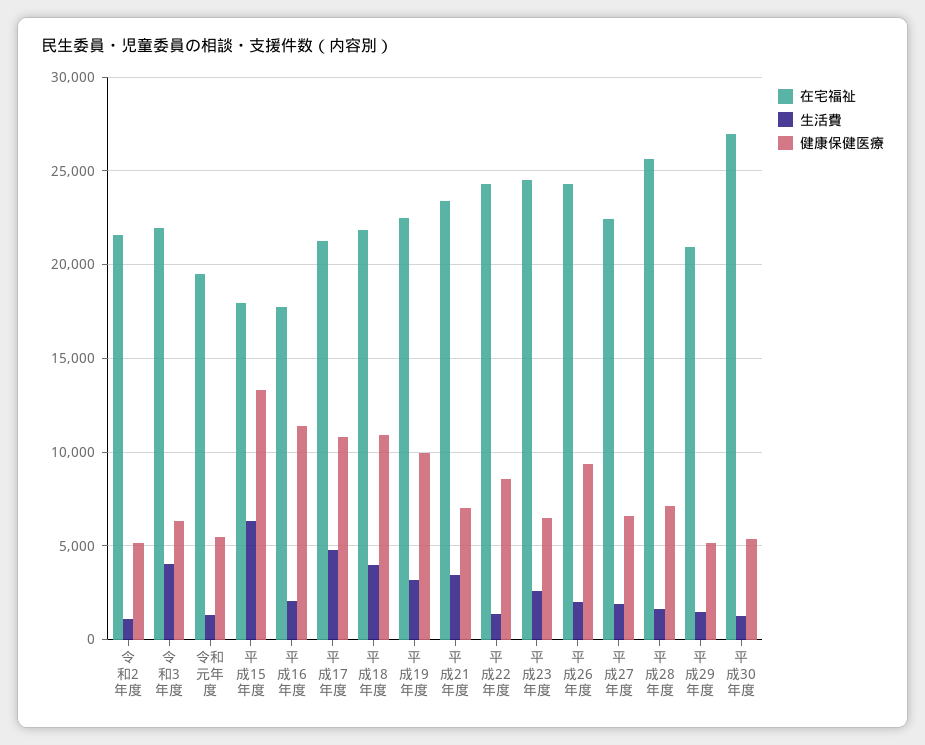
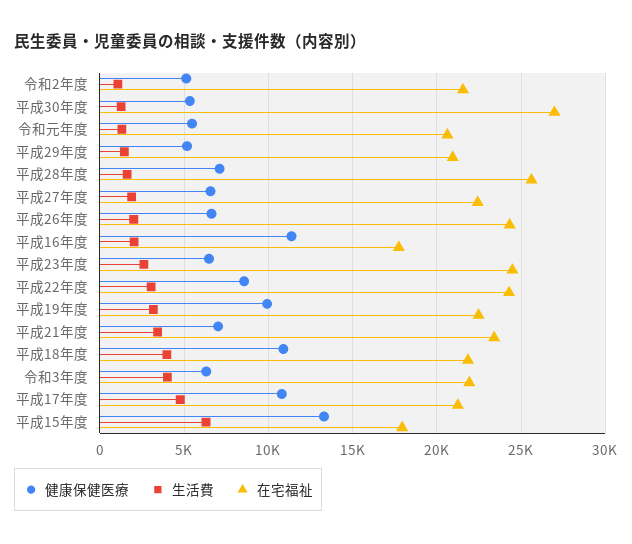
在宅福祉, 令和元年度: 19500 -> 20500
生活費, 平成22年度: 1500 -> 3000
健康保健医療, 平成26年度: 9500 -> 6500

